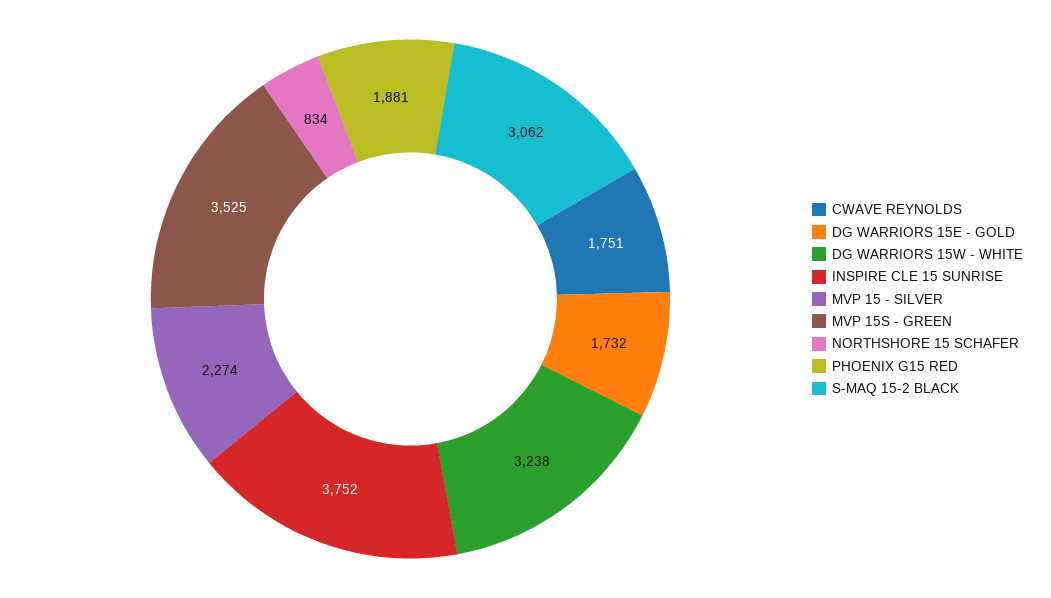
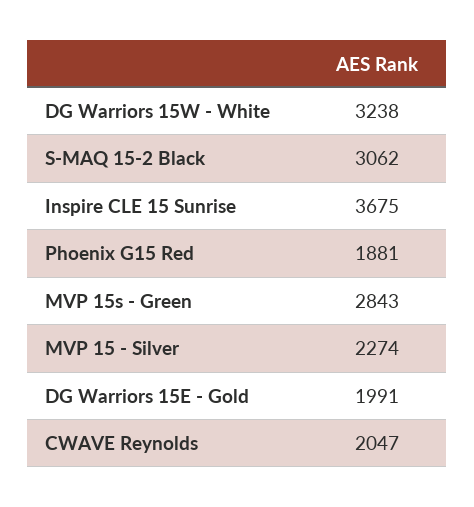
CWAVE REYNOLDS: 1751 -> 2047
DG WARRIORS 15E - GOLD: 1732 -> 1991
INSPIRE CLE 15 SUNRISE: 3752 -> 3675
MVP 15S - GREEN: 3525 -> 2843
NORTHSHORE 15 SCHAFER: 834 -> none

